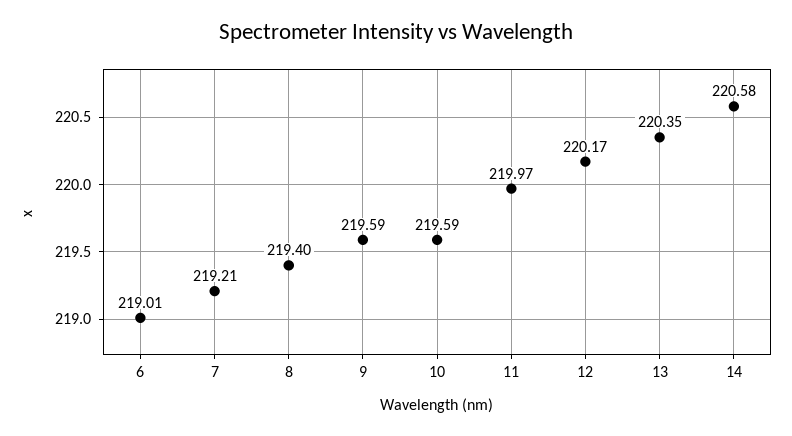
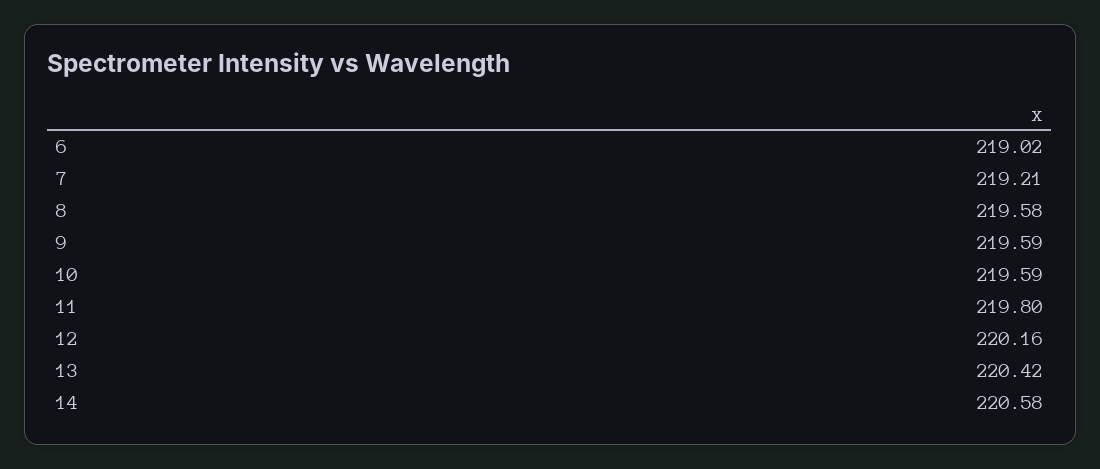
6: 219.01 -> 219.02
8: 219.4 -> 219.58
11: 219.97 -> 219.8
12: 220.17 -> 220.16
13: 220.35 -> 220.42

